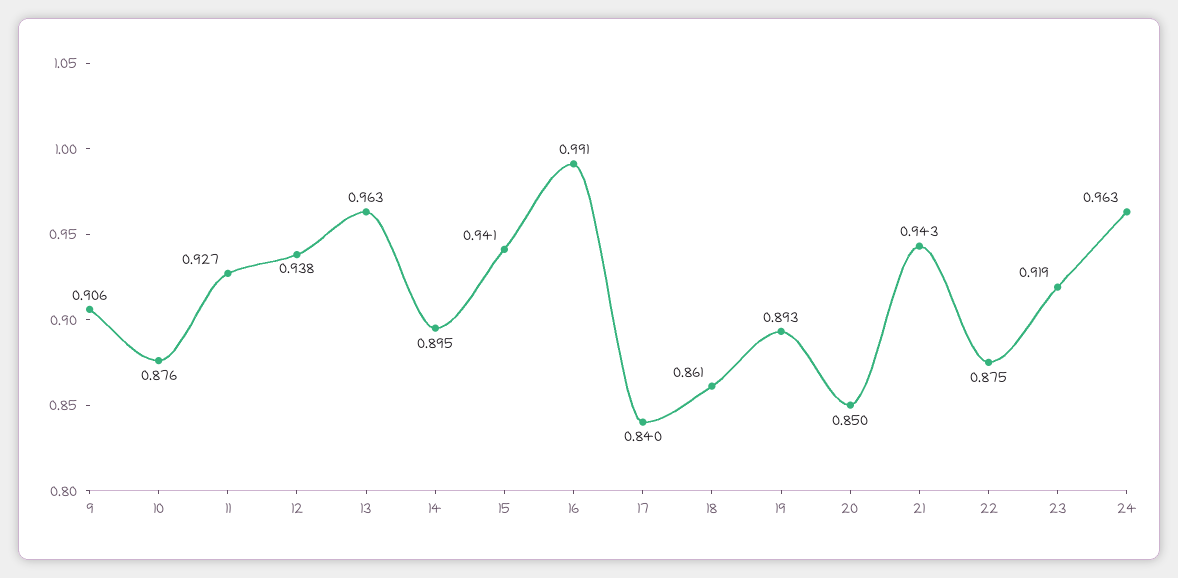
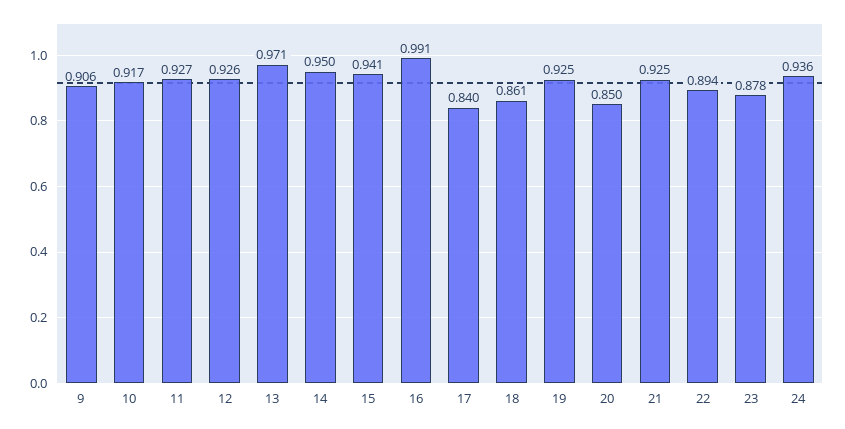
10: 0.876 -> 0.917
12: 0.938 -> 0.926
13: 0.963 -> 0.971
14: 0.895 -> 0.95
19: 0.893 -> 0.925
21: 0.943 -> 0.925
22: 0.875 -> 0.894
23: 0.919 -> 0.878
24: 0.963 -> 0.936

